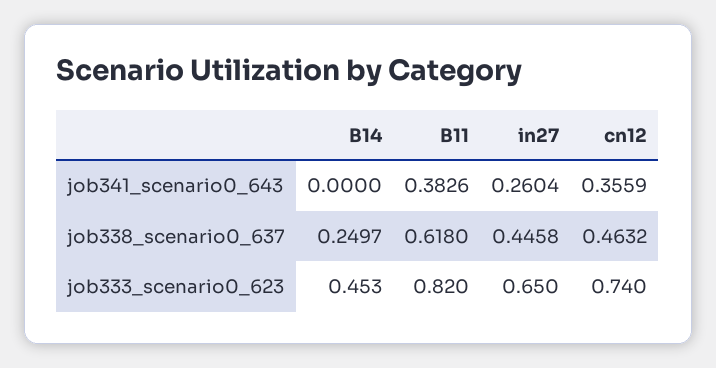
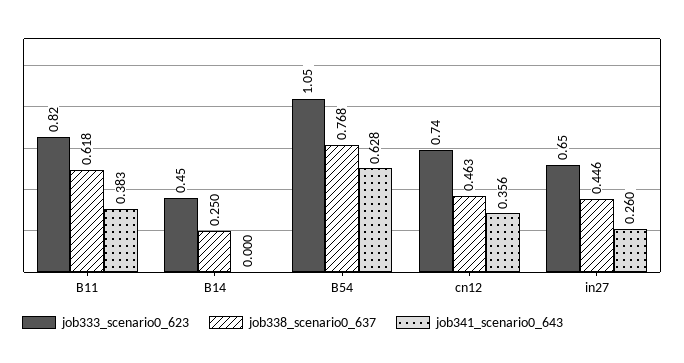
job333_scenario0_623, B54: none -> 1.05
job338_scenario0_637, B54: none -> 0.768
job341_scenario0_643, B54: none -> 0.628

